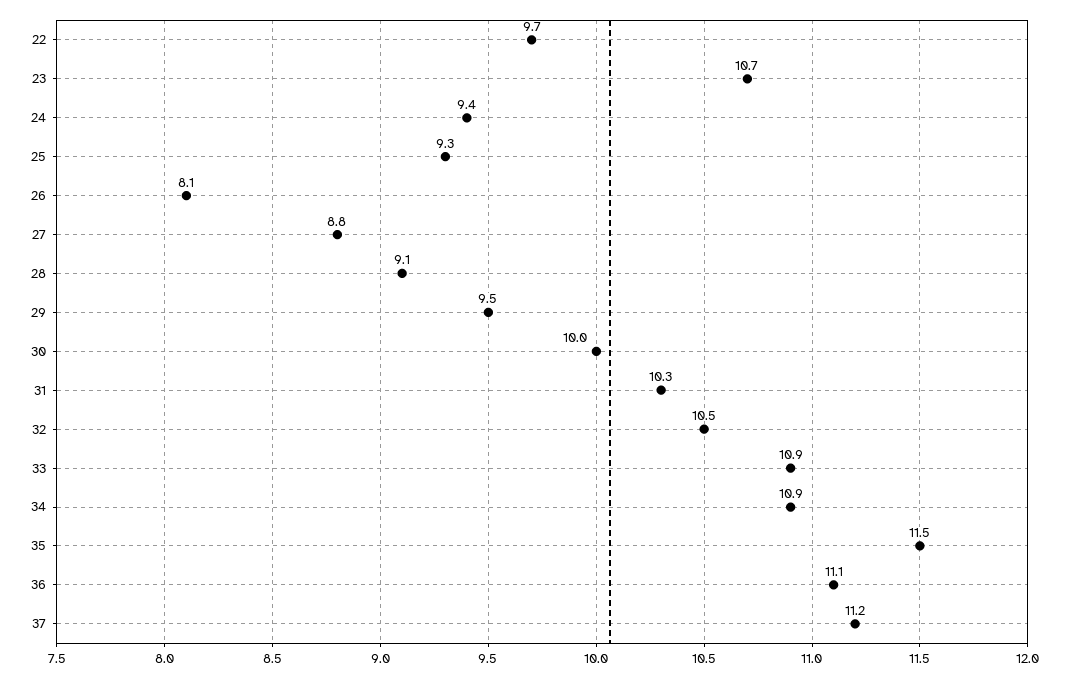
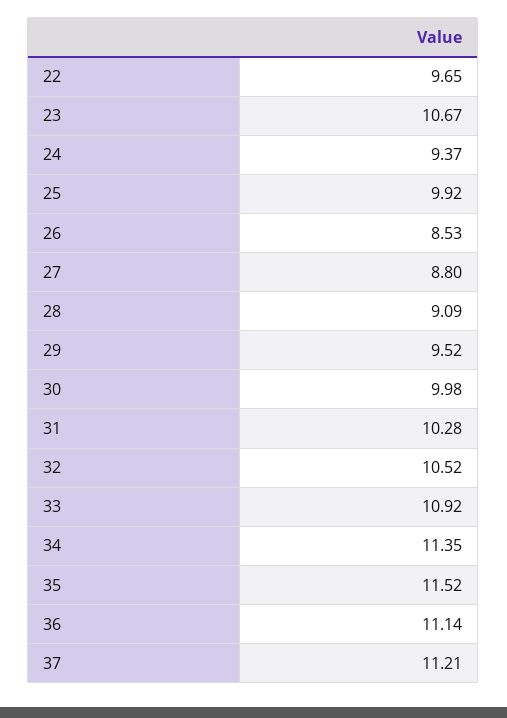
25: 9.3 -> 9.92
26: 8.1 -> 8.53
34: 10.9 -> 11.35

